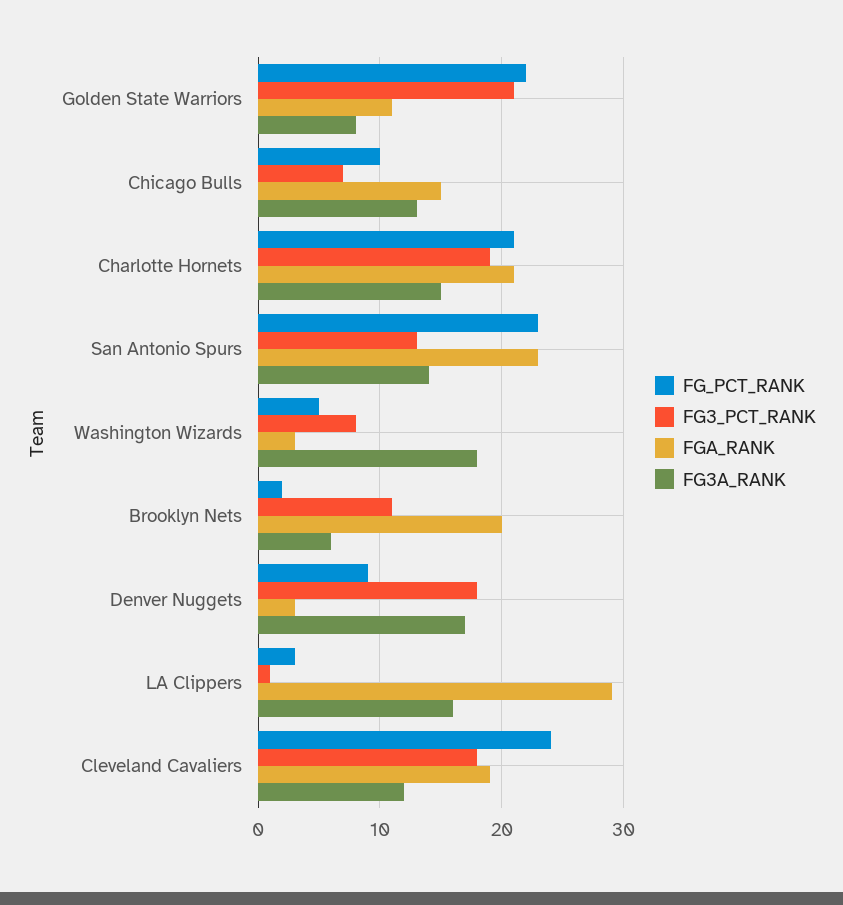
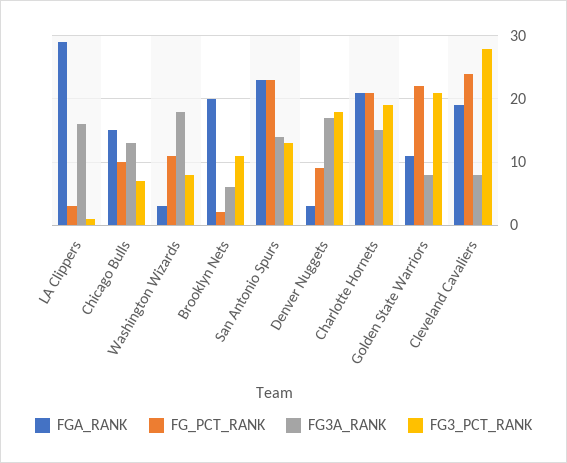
FG_PCT_RANK, Washington Wizards: 5 -> 11
FG3_PCT_RANK, Cleveland Cavaliers: 18 -> 28
FG3A_RANK, Cleveland Cavaliers: 12 -> 8

